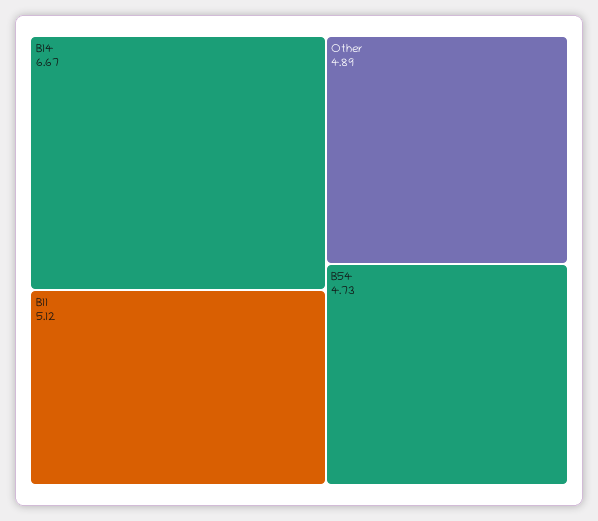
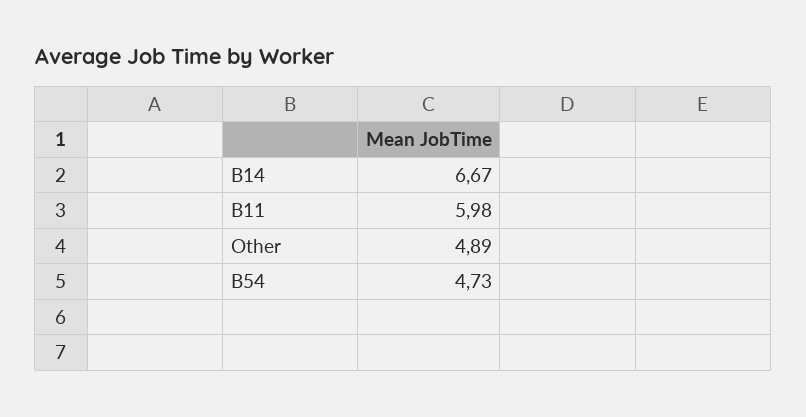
B11: 5.12 -> 5.98

